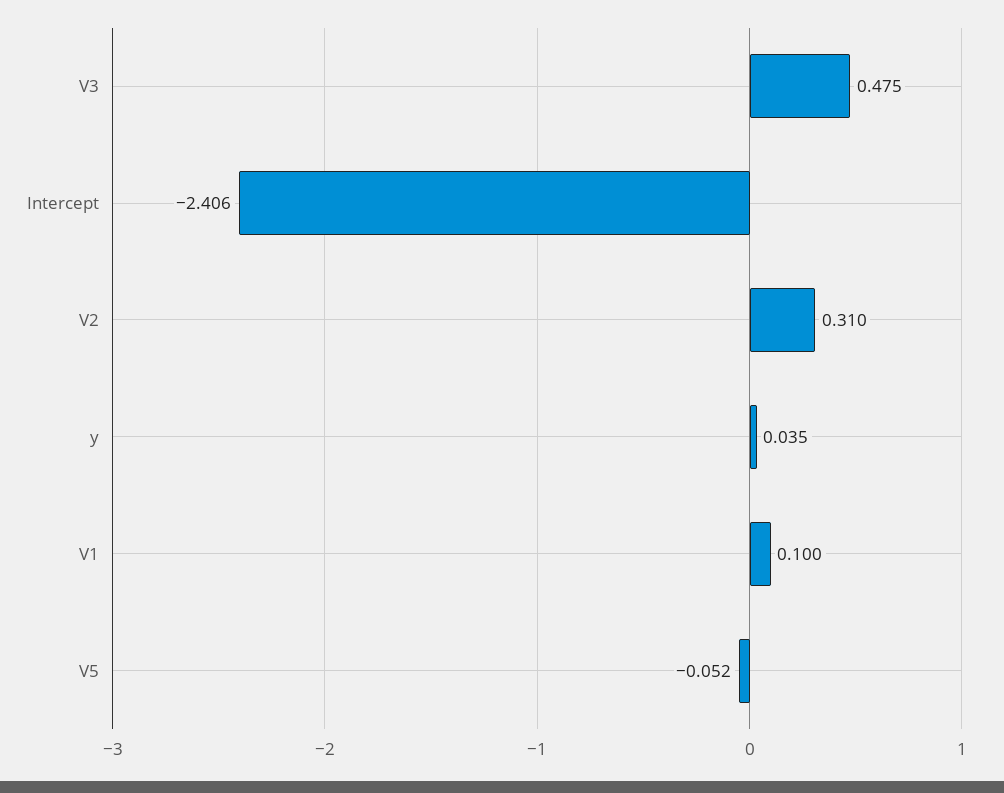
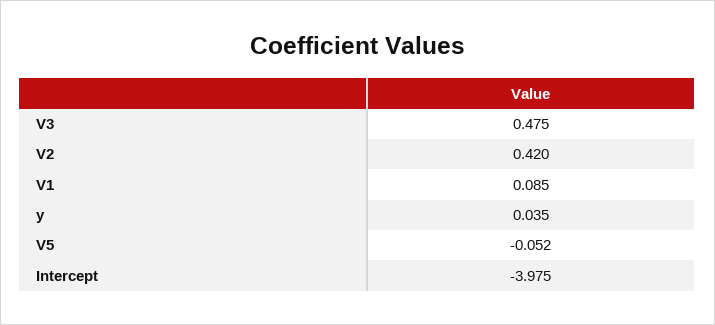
Intercept: -2.406 -> -3.975
V2: 0.31 -> 0.42
V1: 0.1 -> 0.085

